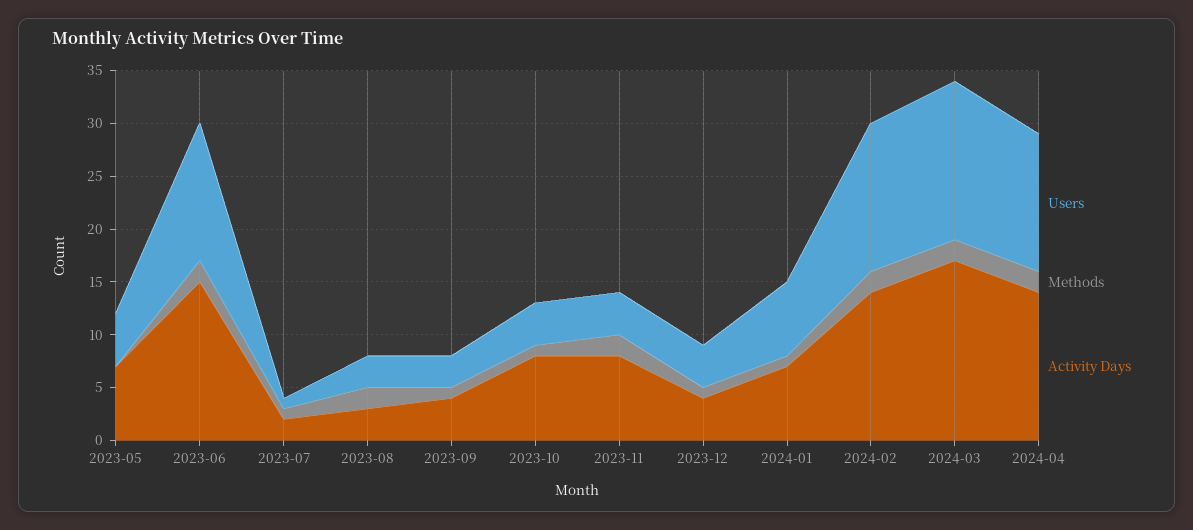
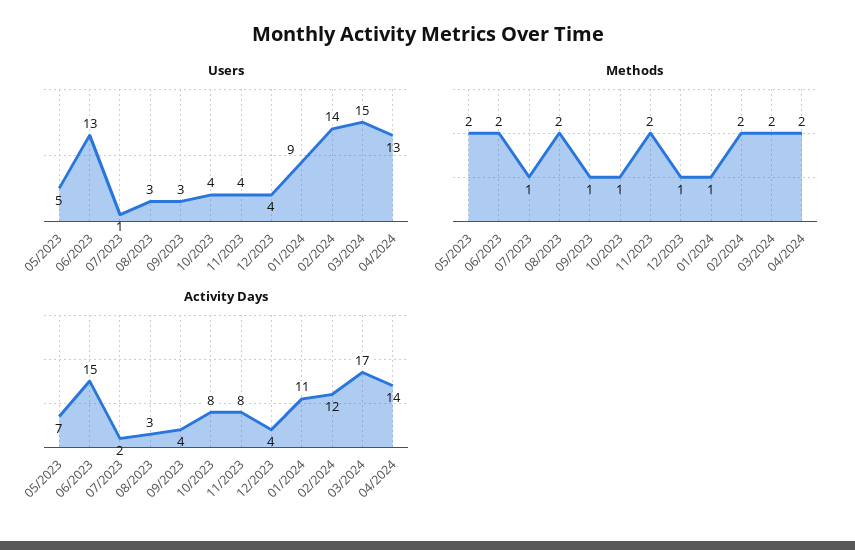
Methods, 2023-05: 0 -> 2
Users, 2024-01: 7 -> 9
Activity Days, 2024-01: 7 -> 11
Activity Days, 2024-02: 14 -> 12

